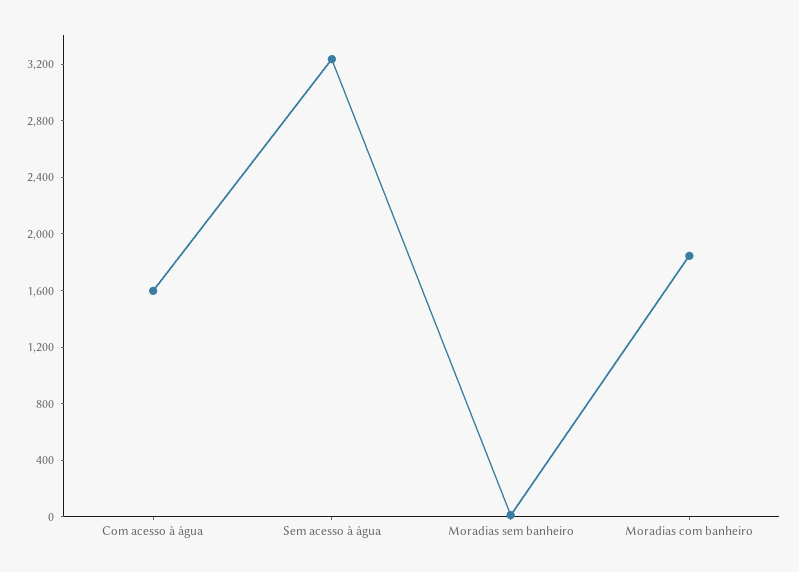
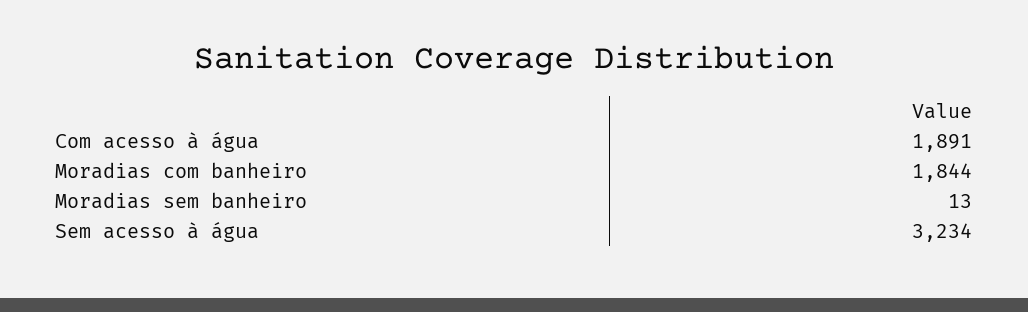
Com acesso à água: 1600 -> 1891

